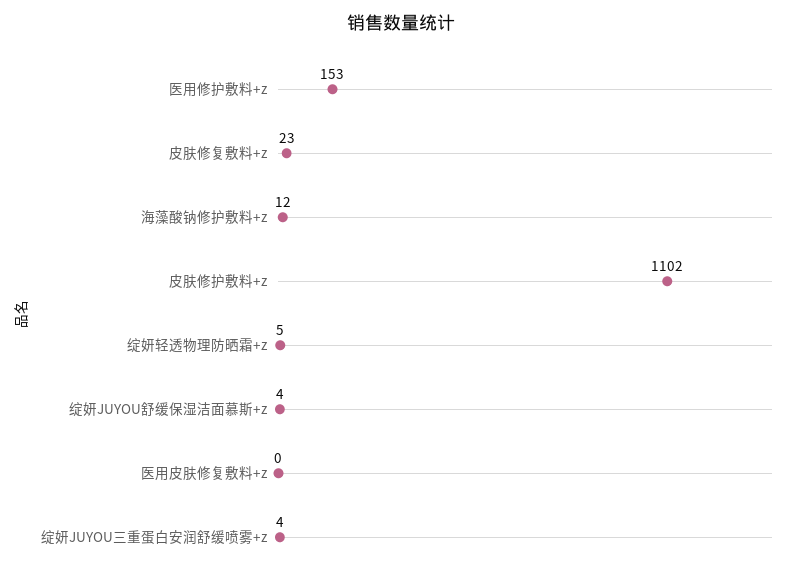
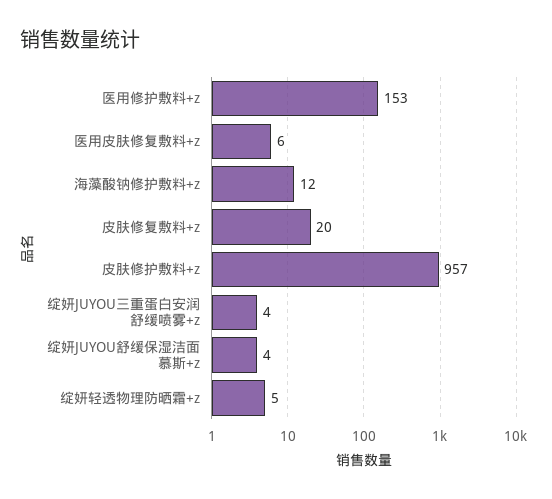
皮肤修复敷料+z: 23 -> 20
皮肤修护敷料+z: 1102 -> 957
医用皮肤修复敷料+z: 0 -> 6

